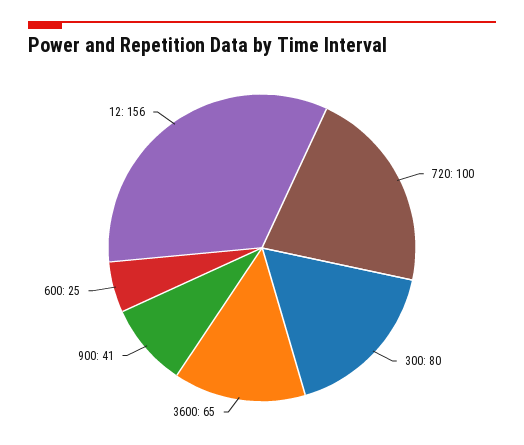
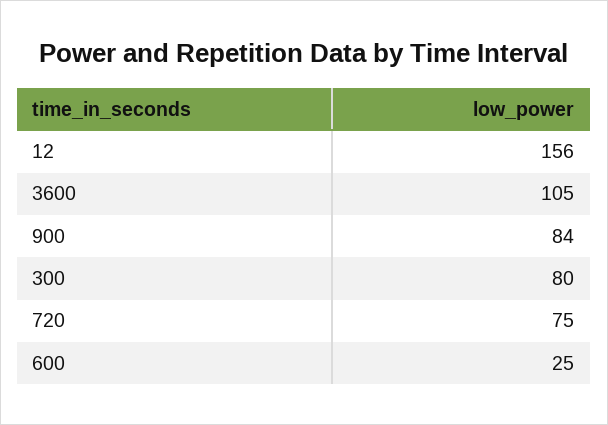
720: 100 -> 75
3600: 65 -> 105
900: 41 -> 84

